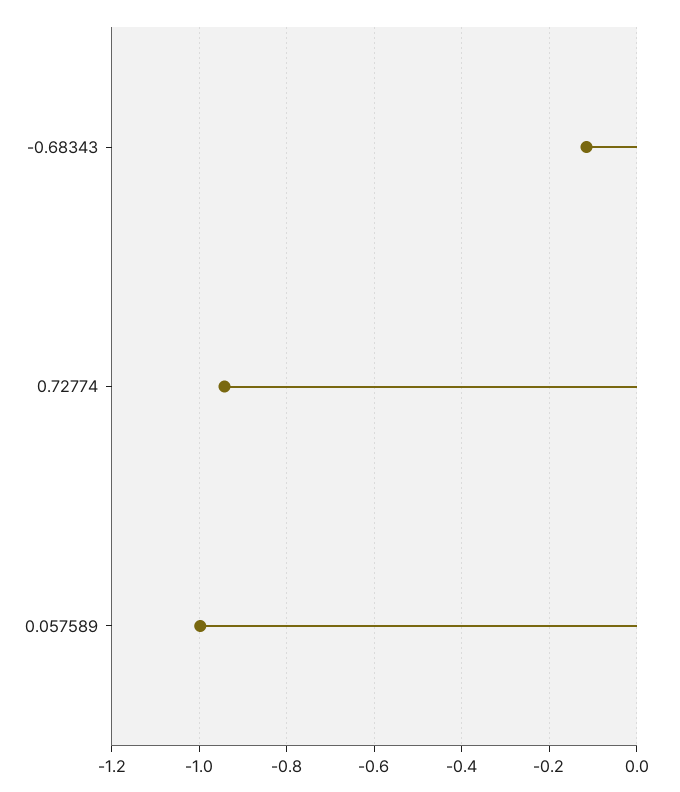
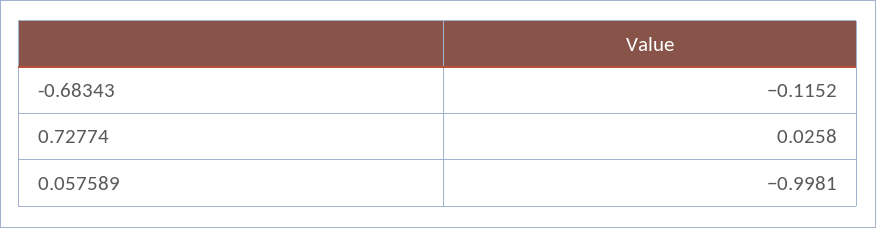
0.72774: -0.94 -> 0.0258

